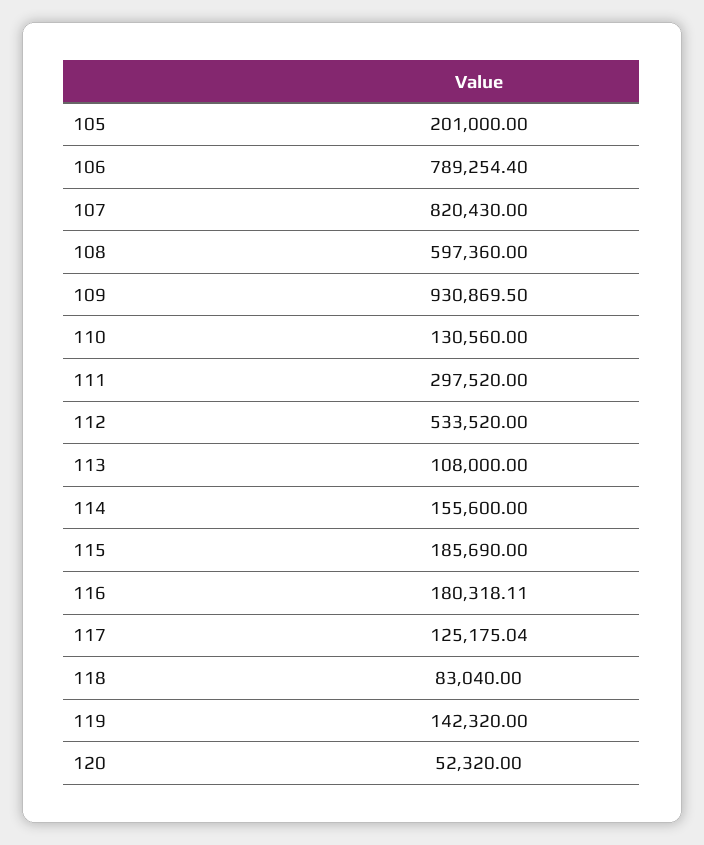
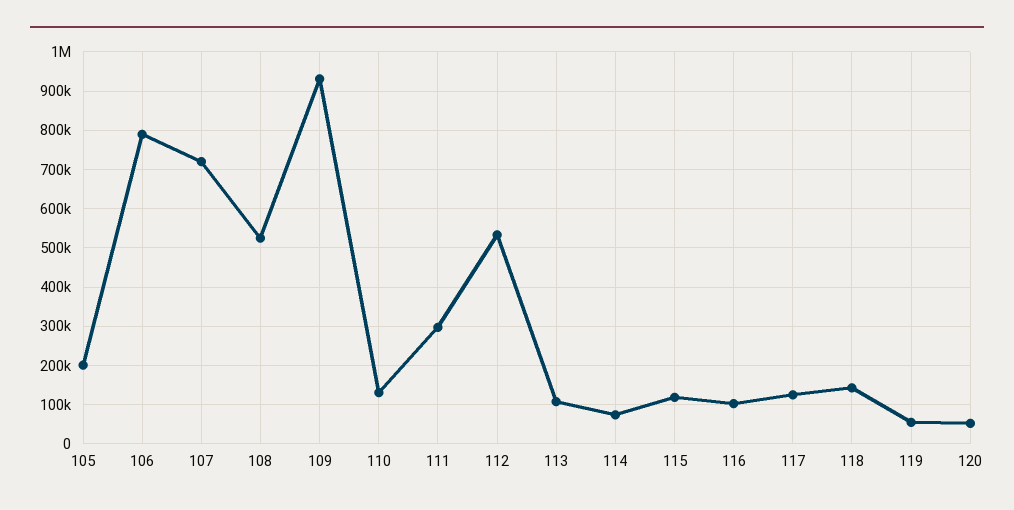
107: 820430 -> 720000
108: 597360 -> 520000
114: 155600 -> 80000
115: 185690 -> 120000
116: 180318.11 -> 100000
118: 83040 -> 140000
119: 142320 -> 60000

